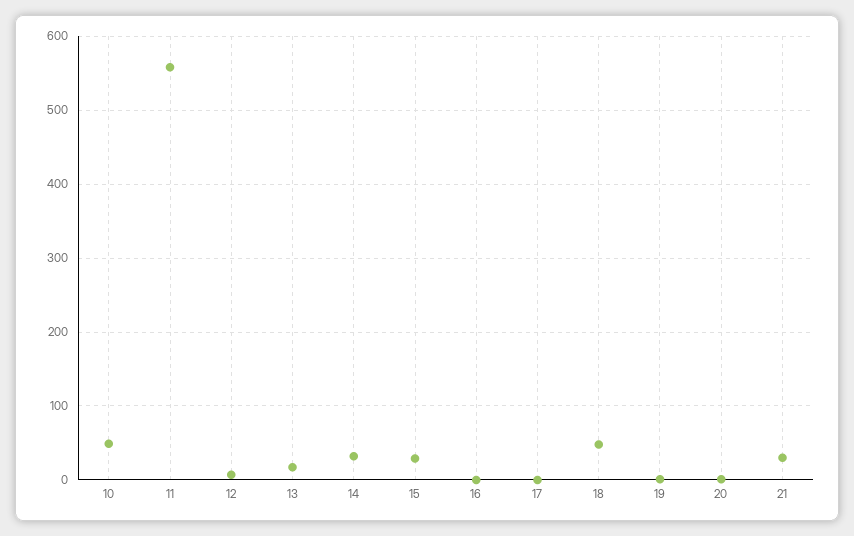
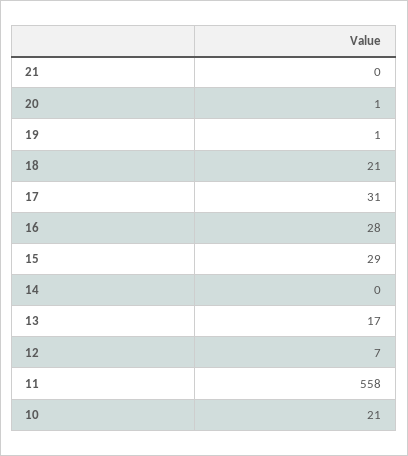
10: 50 -> 21
14: 30 -> 0
16: 0 -> 28
17: 0 -> 31
18: 50 -> 21
21: 30 -> 0

